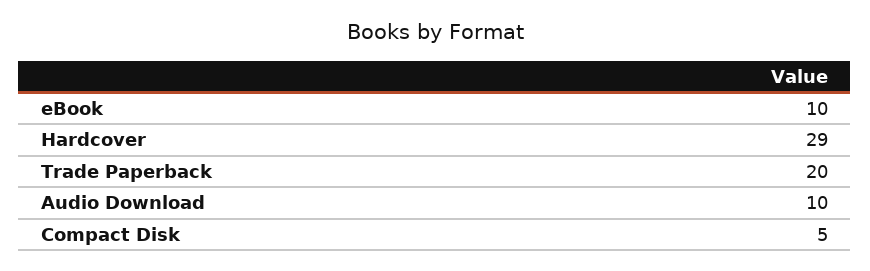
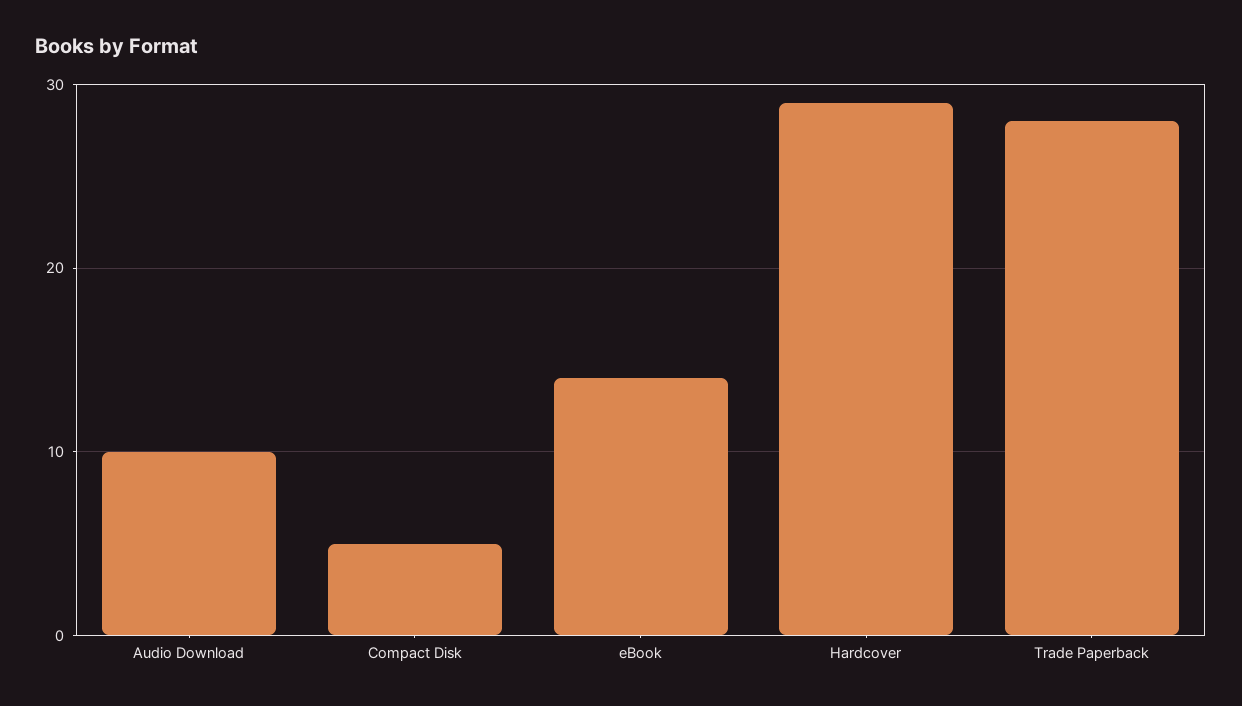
eBook: 10 -> 14
Trade Paperback: 20 -> 28

